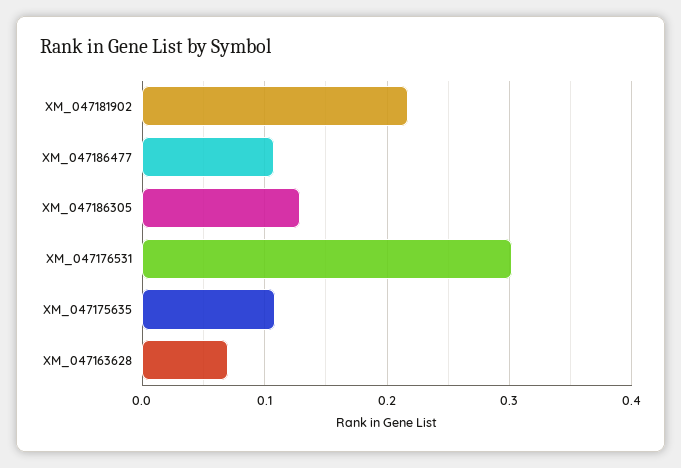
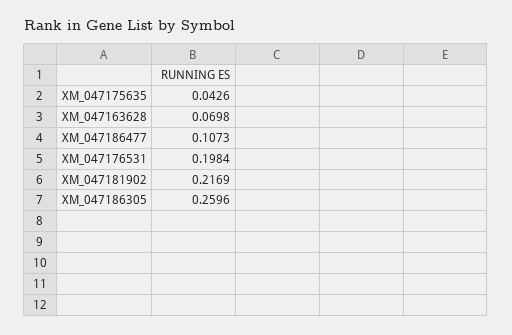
XM_047186305: 0.13 -> 0.2596
XM_047176531: 0.3 -> 0.1984
XM_047175635: 0.11 -> 0.0426

